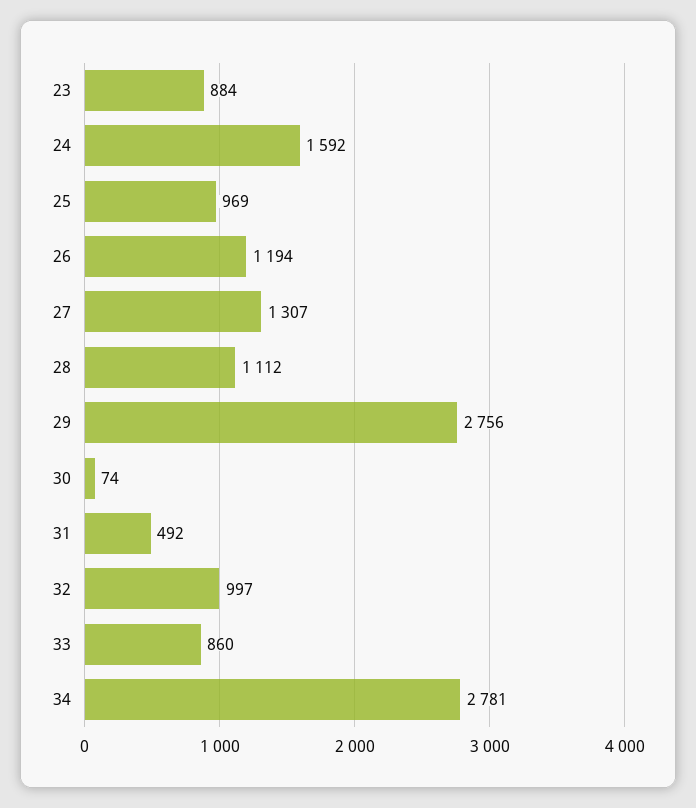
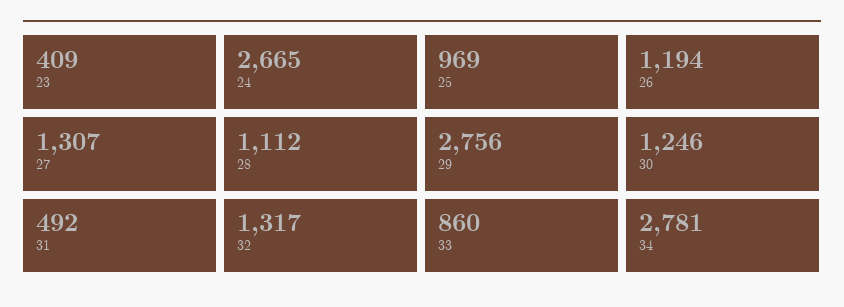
23: 884 -> 409
24: 1592 -> 2665
30: 74 -> 1246
32: 997 -> 1317

